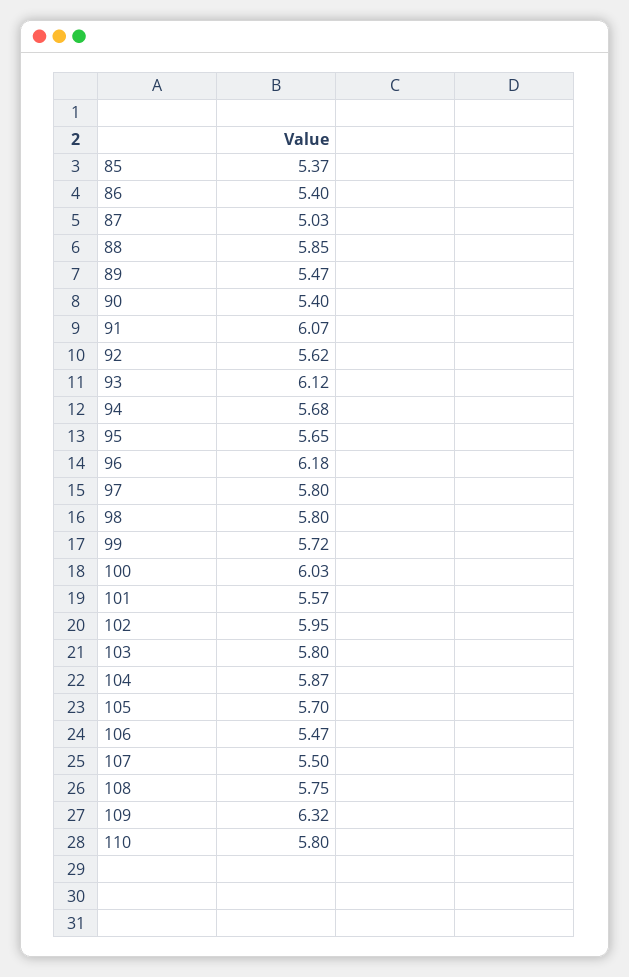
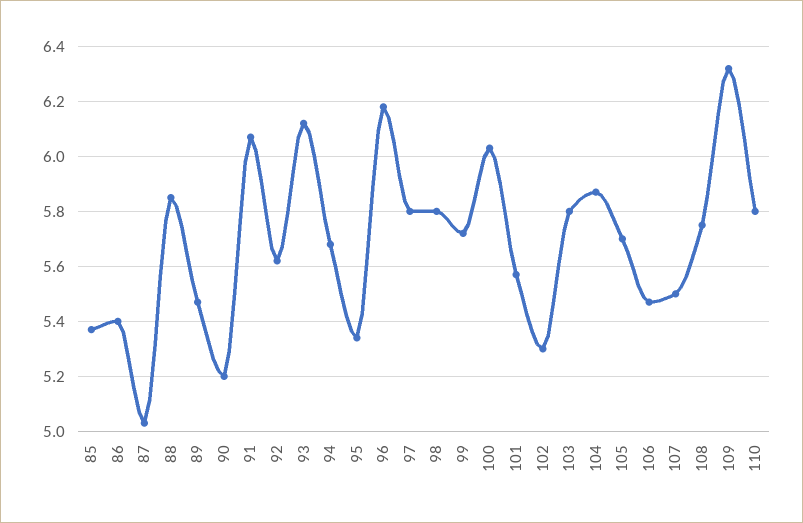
90: 5.4 -> 5.2
95: 5.65 -> 5.35
102: 5.95 -> 5.3

